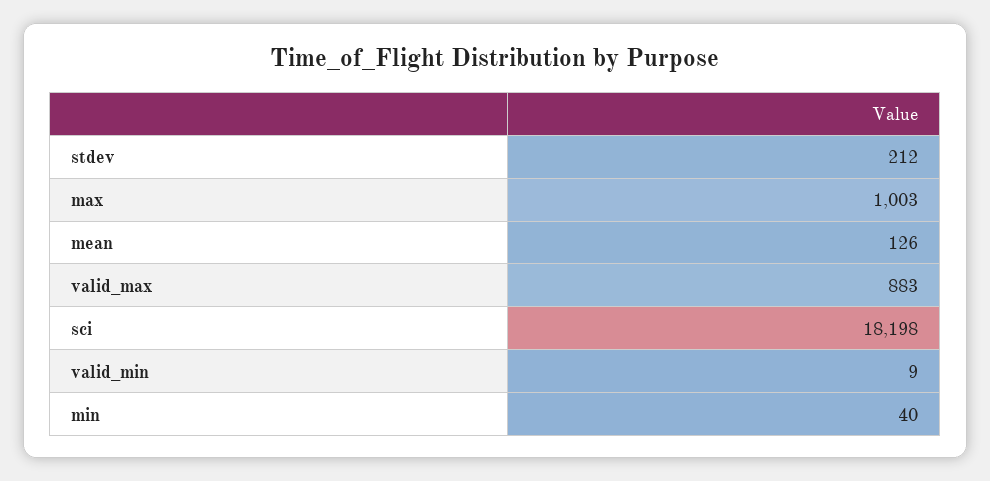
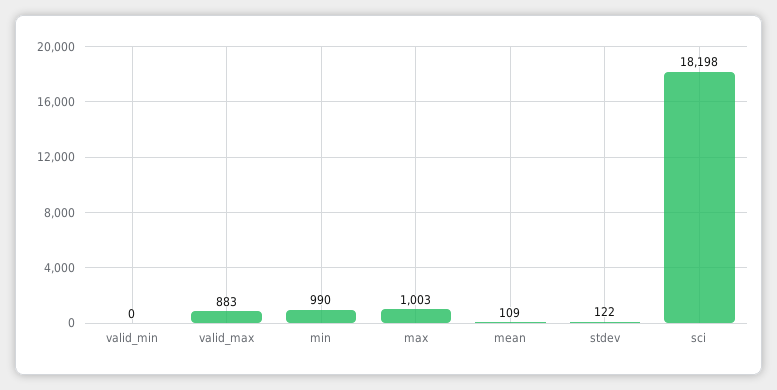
stdev: 212 -> 122
mean: 126 -> 109
valid_min: 9 -> 0
min: 40 -> 990

